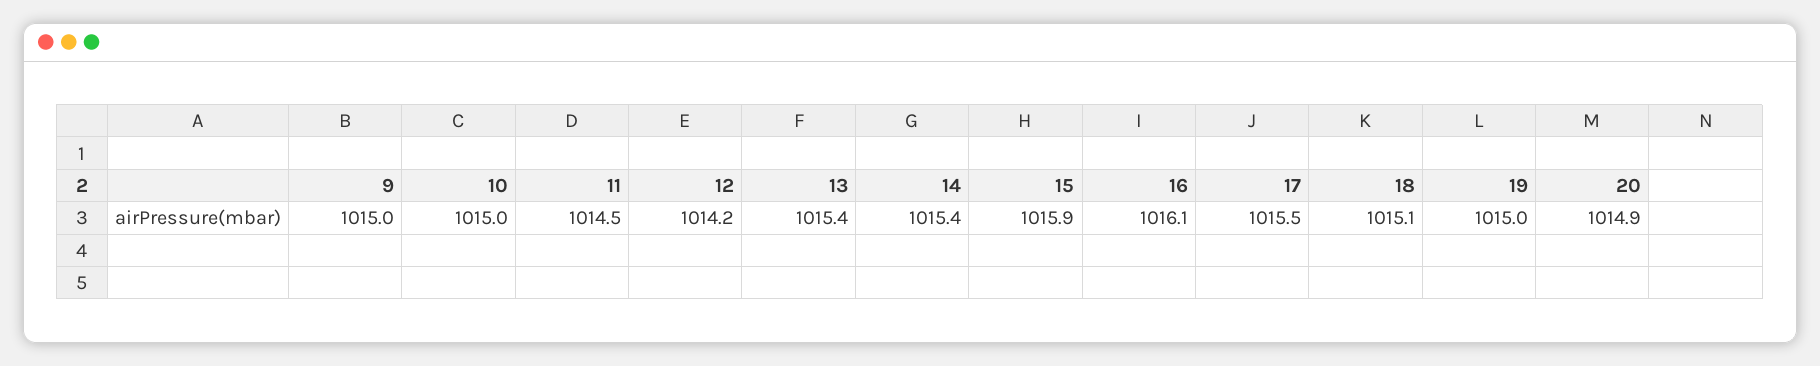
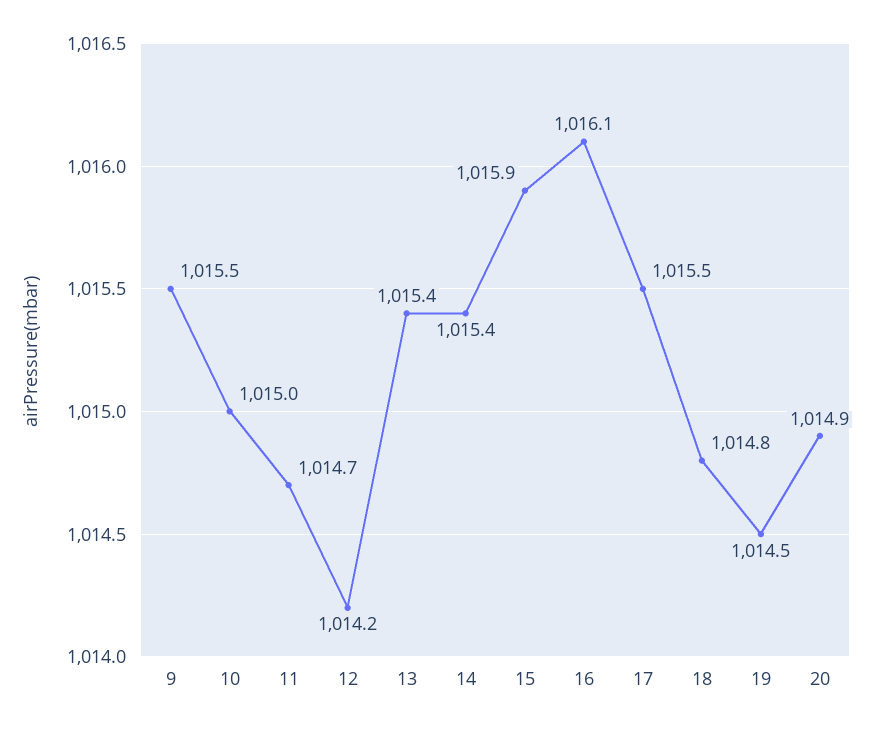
9: 1015 -> 1015.5
11: 1014.5 -> 1014.7
18: 1015.1 -> 1014.8
19: 1015 -> 1014.5

